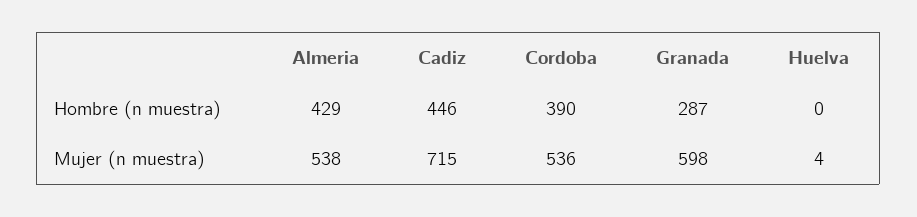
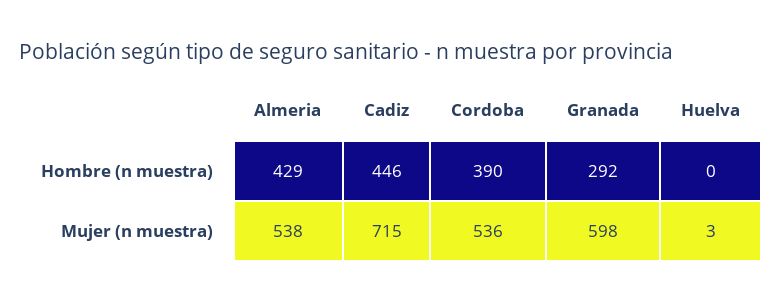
Granada, Hombre (n muestra): 287 -> 292
Huelva, Mujer (n muestra): 4 -> 3

